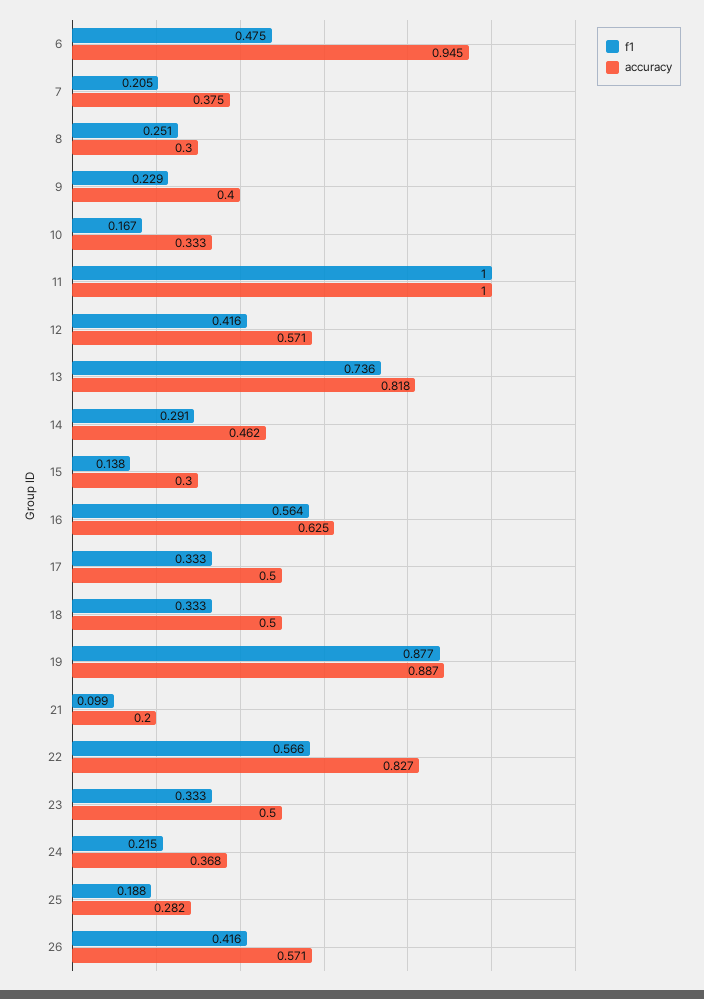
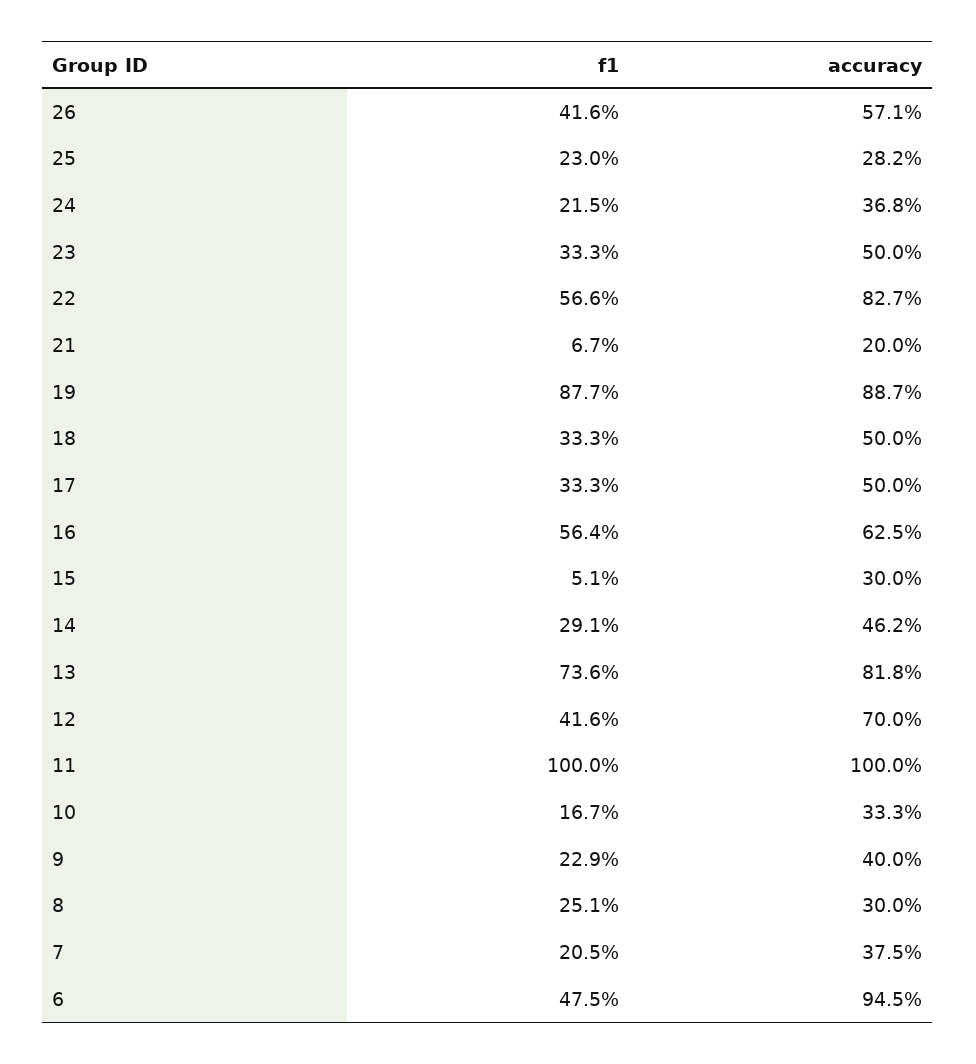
accuracy, 12: 0.571 -> 0.7
f1, 15: 0.138 -> 0.051
f1, 21: 0.099 -> 0.067
f1, 25: 0.188 -> 0.23

